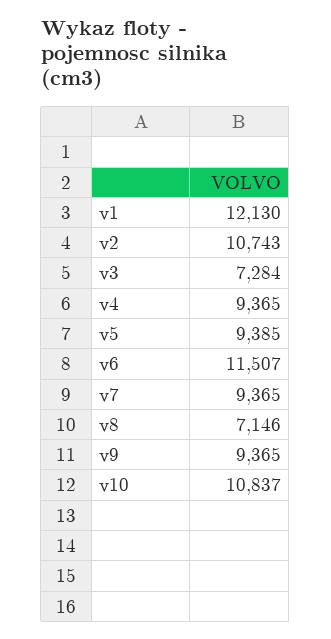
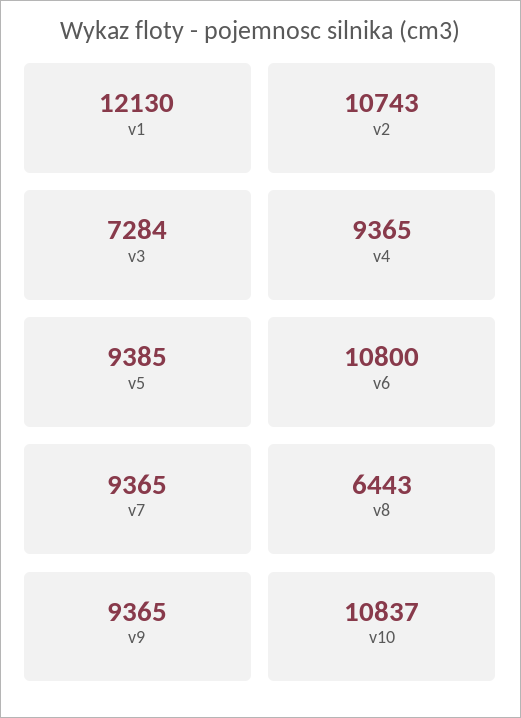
v6: 11507 -> 10800
v8: 7146 -> 6443

